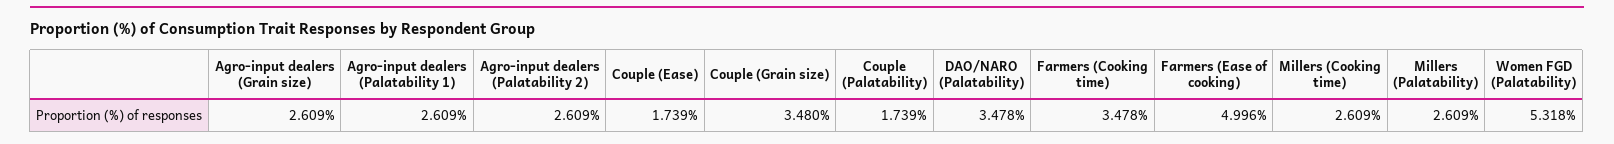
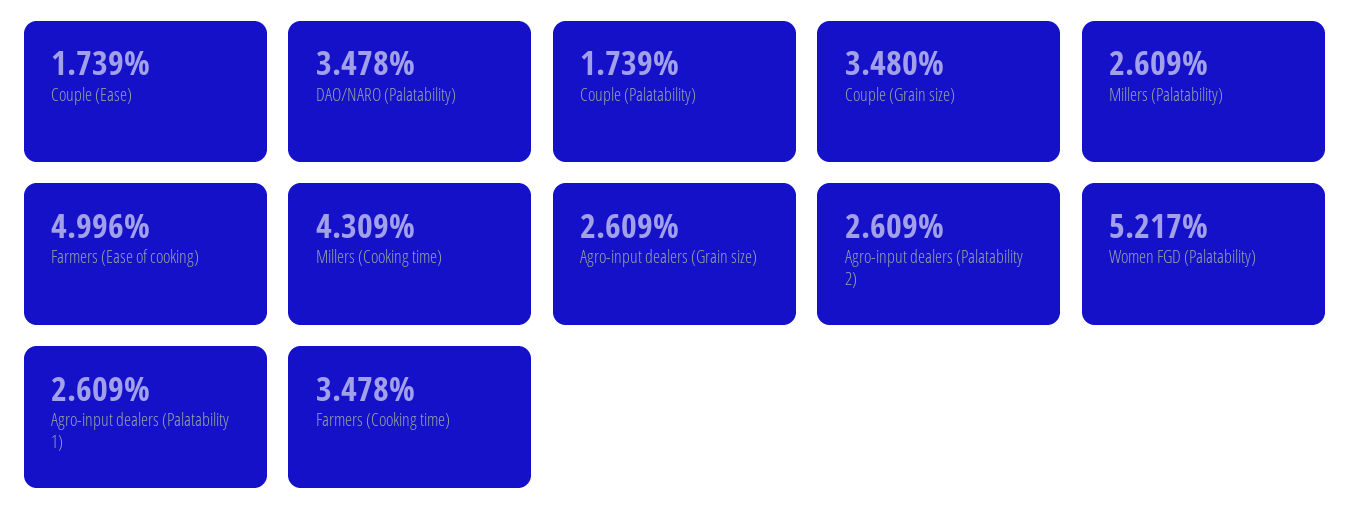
Millers (Cooking time): 2.609 -> 4.309
Women FGD (Palatability): 5.318 -> 5.217

